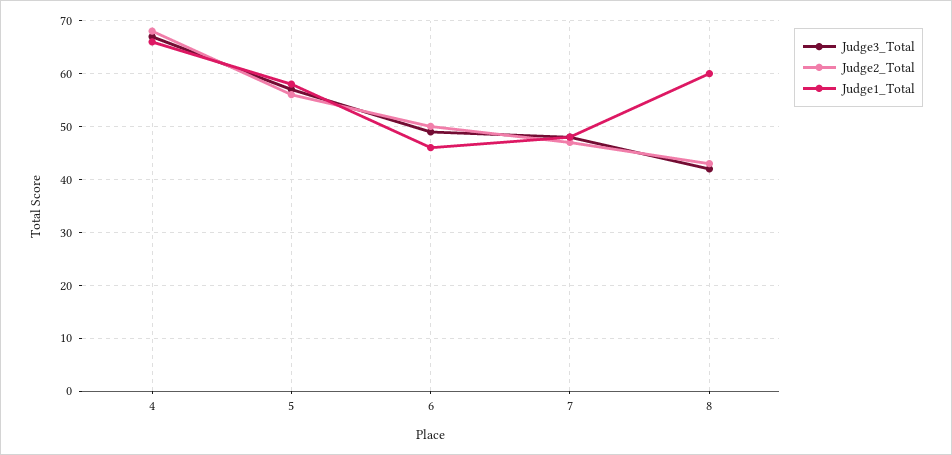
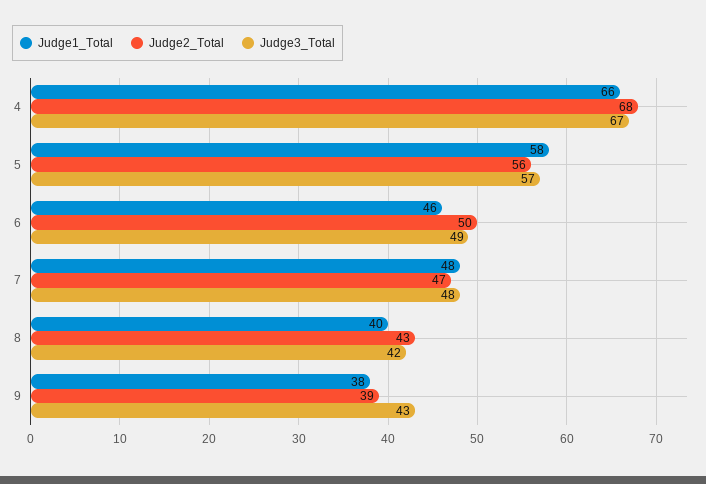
Judge1_Total, 8: 60 -> 40
Judge1_Total, 9: none -> 38
Judge2_Total, 9: none -> 39
Judge3_Total, 9: none -> 43

